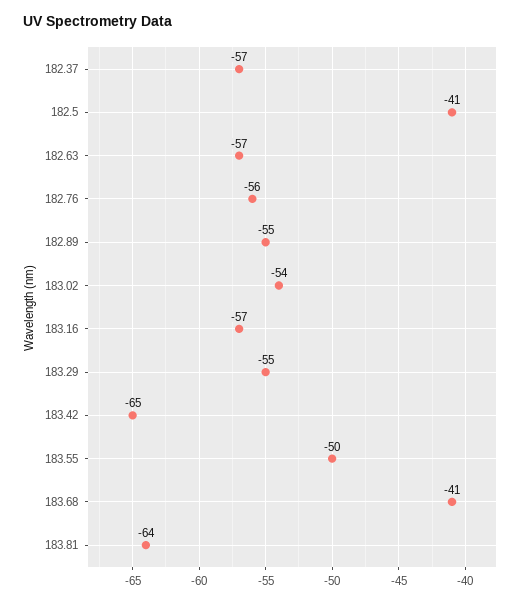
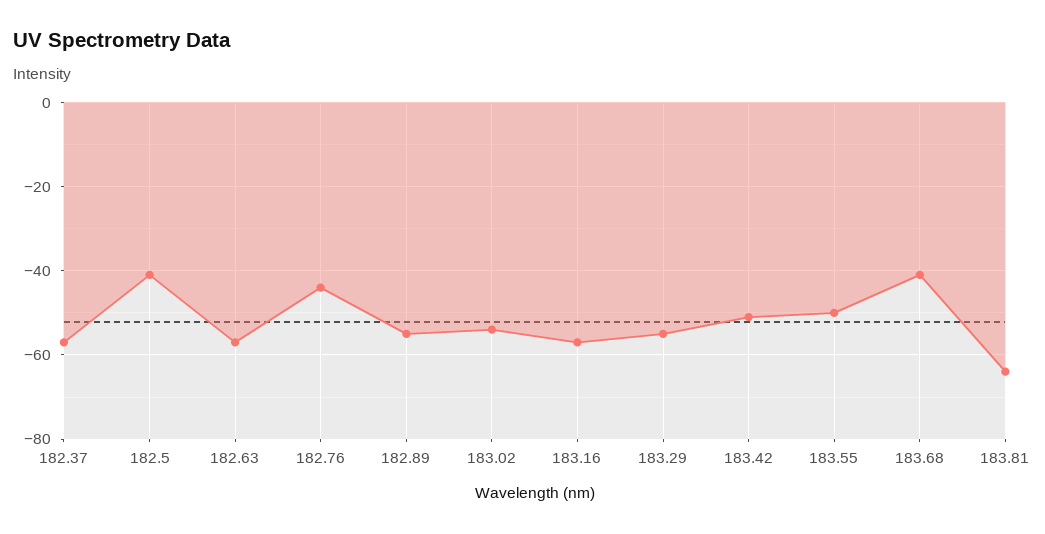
182.76: -56 -> -45
183.42: -65 -> -50

